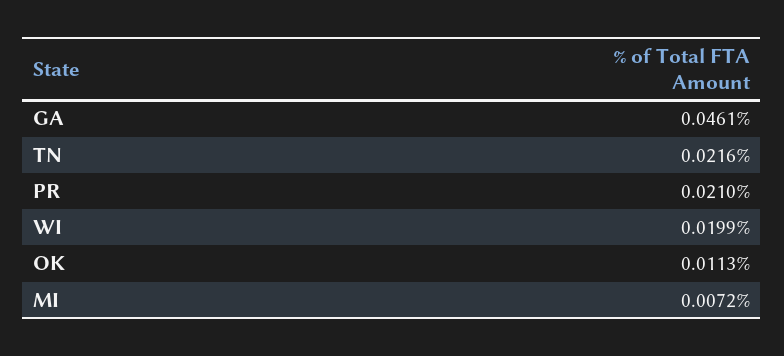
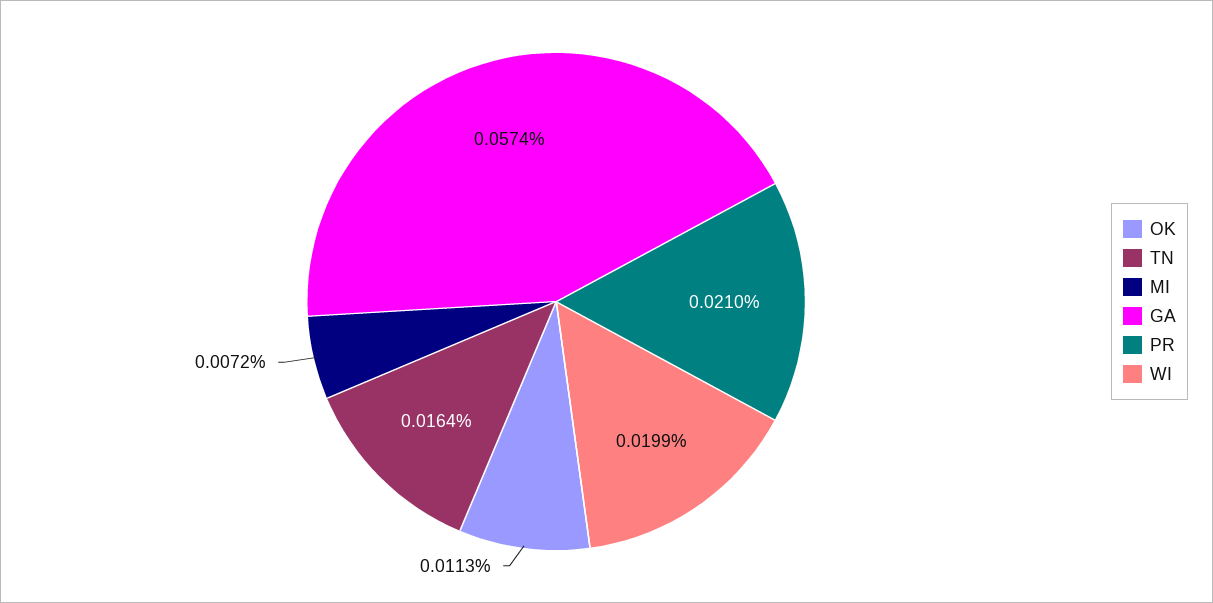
GA: 0.0461 -> 0.0574
TN: 0.0216 -> 0.0164

